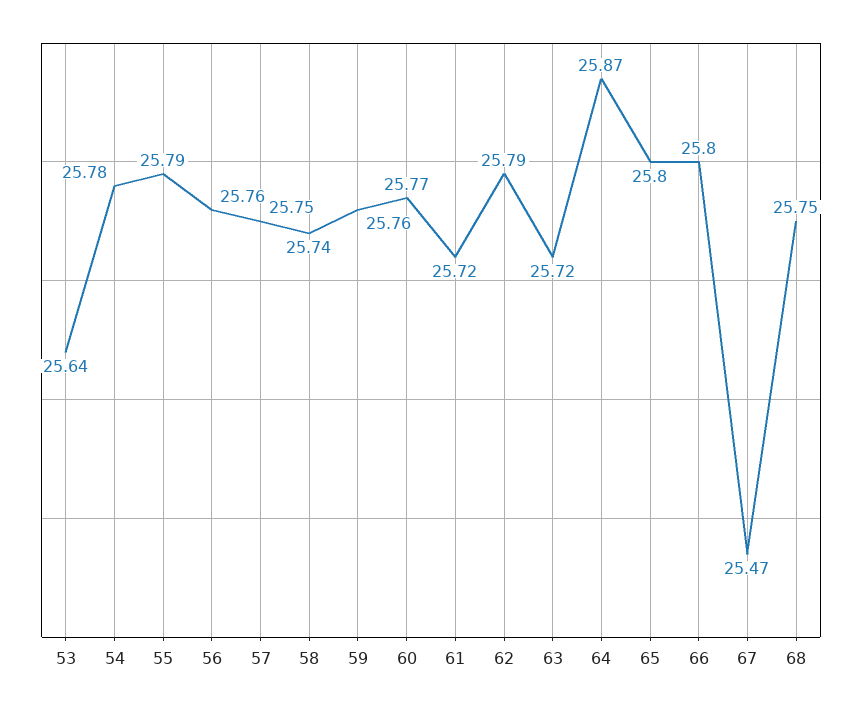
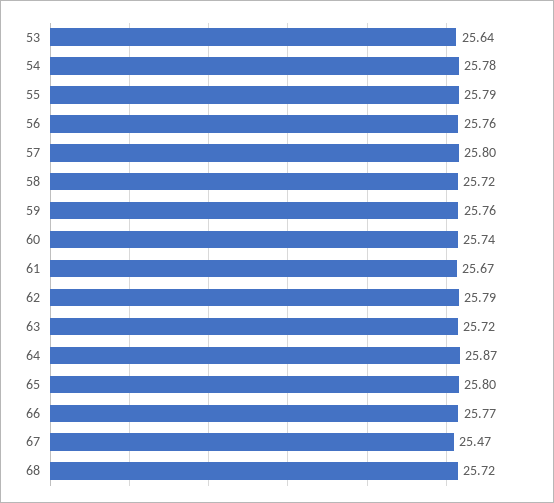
57: 25.75 -> 25.8
58: 25.74 -> 25.72
60: 25.77 -> 25.74
61: 25.72 -> 25.67
66: 25.8 -> 25.77
68: 25.75 -> 25.72

